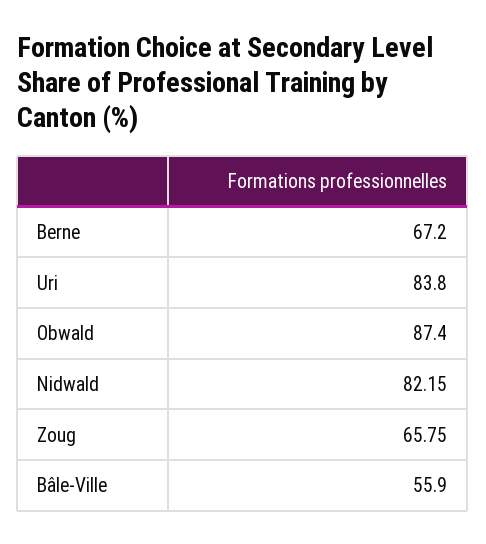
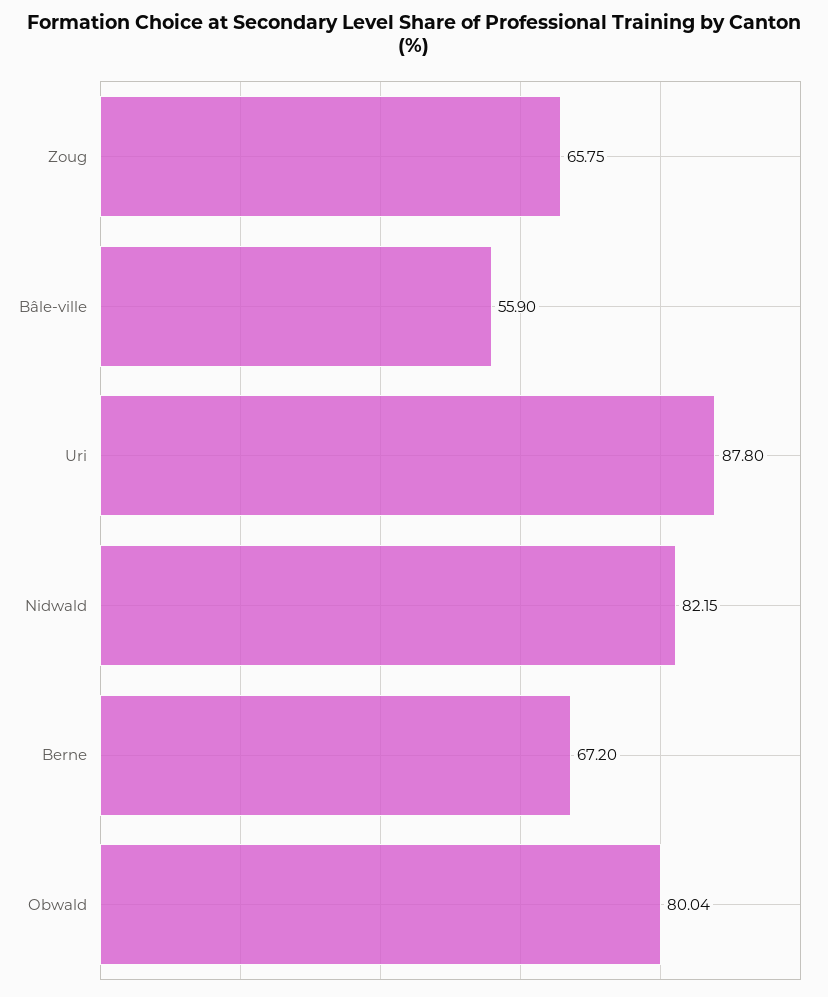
Uri: 83.8 -> 87.8
Obwald: 87.4 -> 80.04

